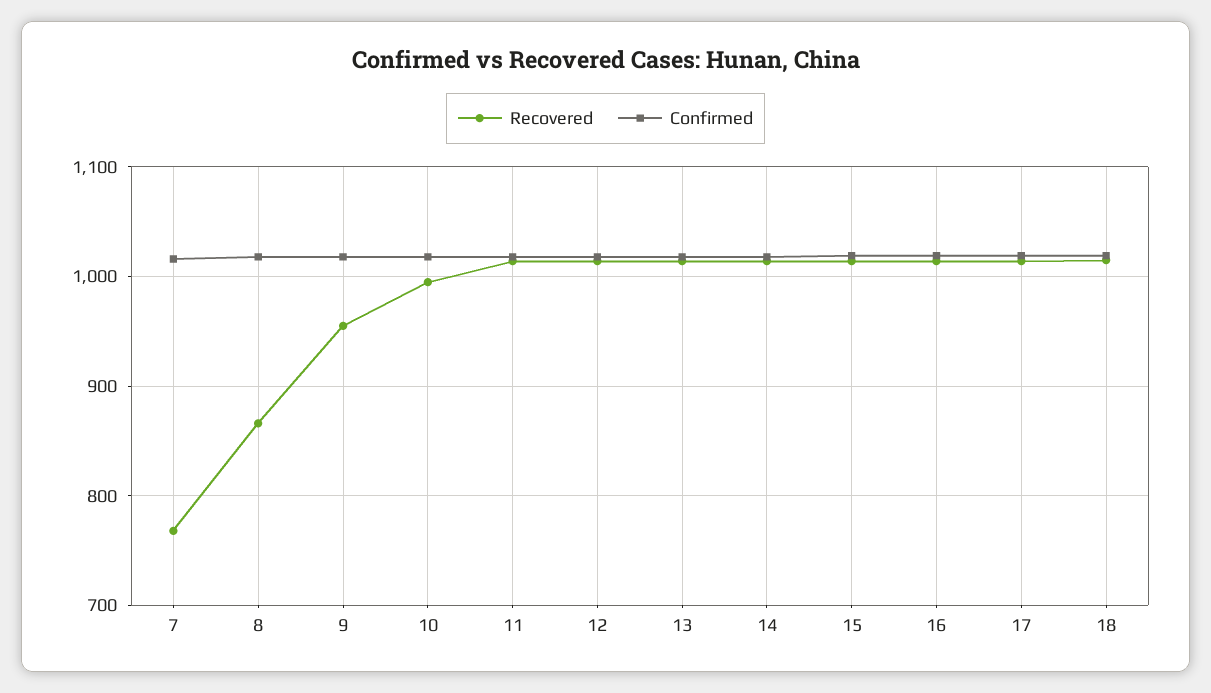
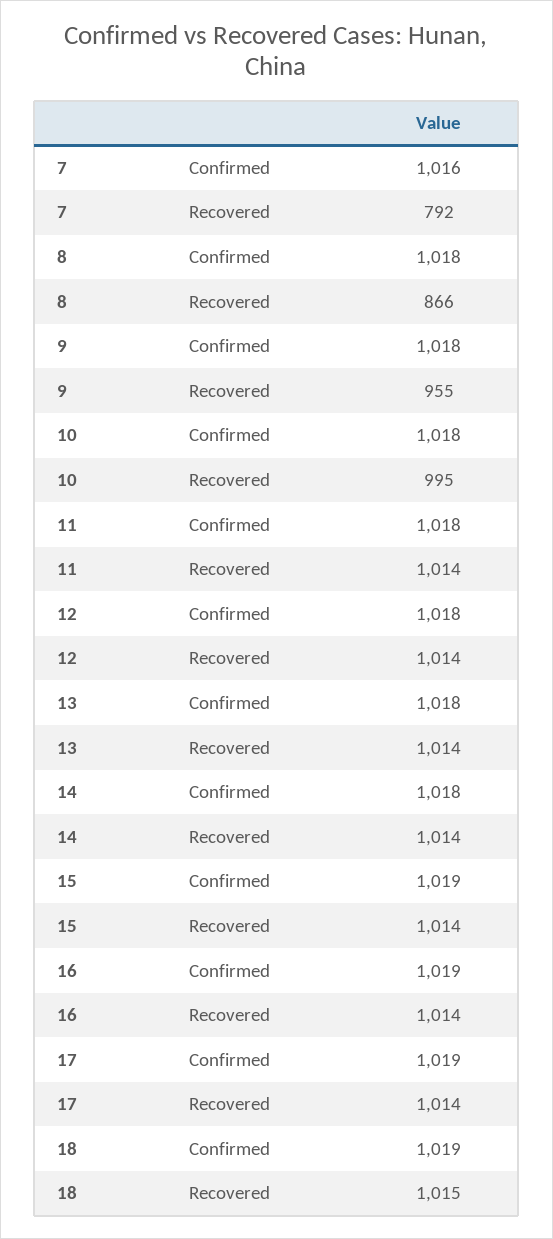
Recovered, 7: 770 -> 792

